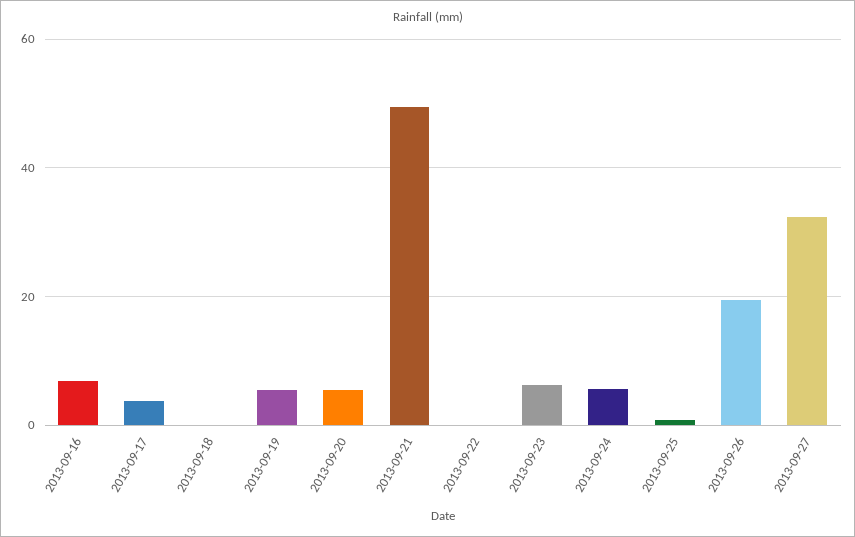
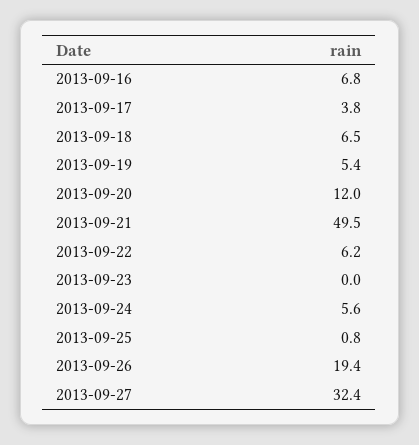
2013-09-18: 0 -> 6.5
2013-09-20: 6 -> 12
2013-09-22: 0 -> 6.2
2013-09-23: 6 -> 0

